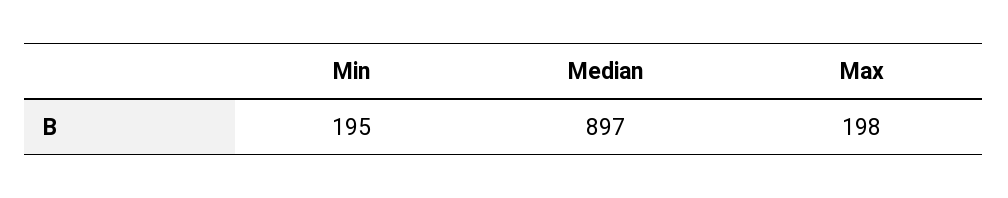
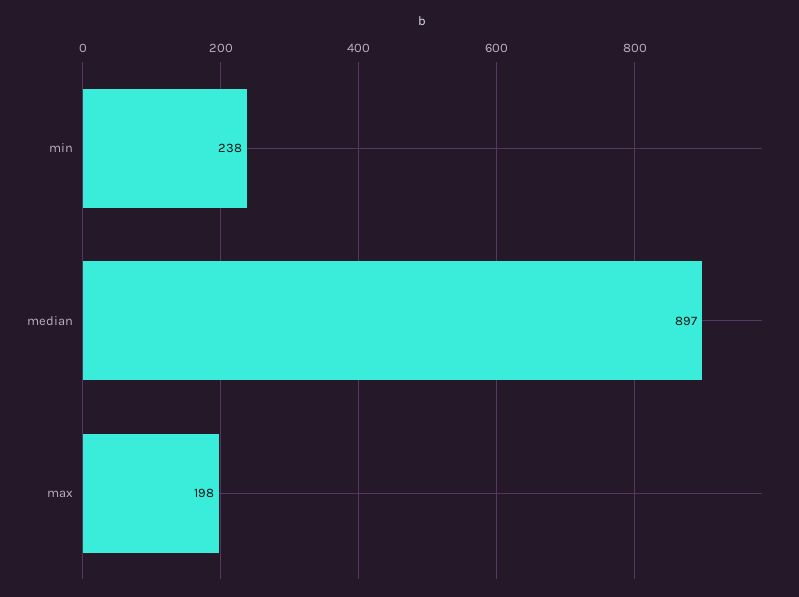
Min: 195 -> 238

